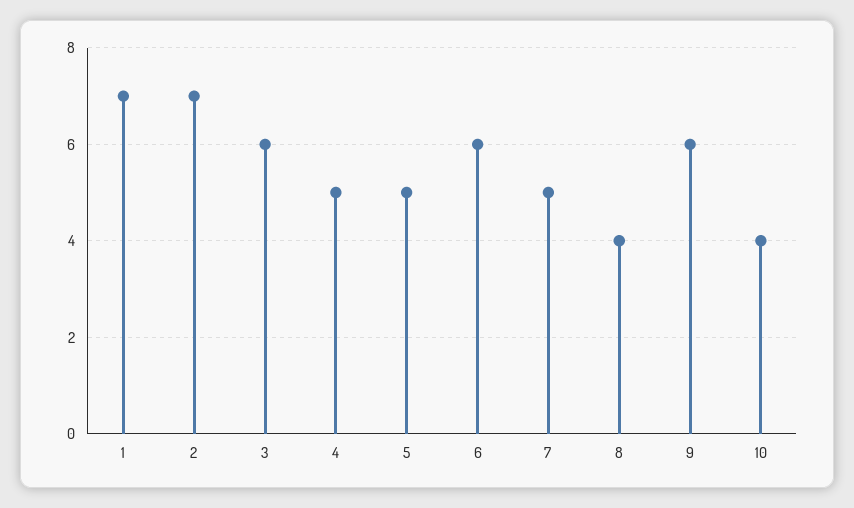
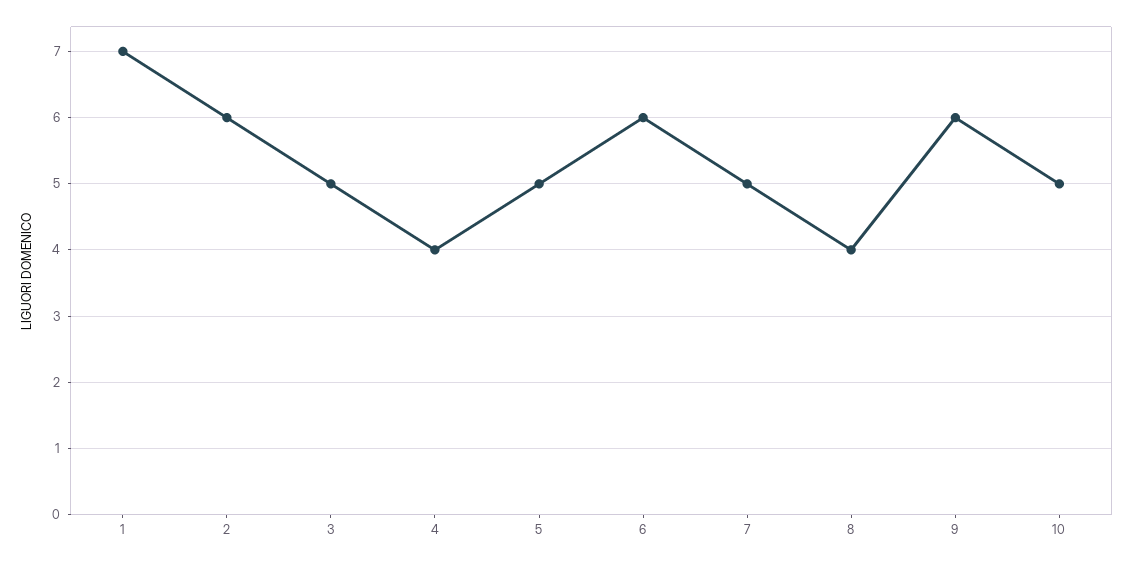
2: 7 -> 6
3: 6 -> 5
4: 5 -> 4
10: 4 -> 5

